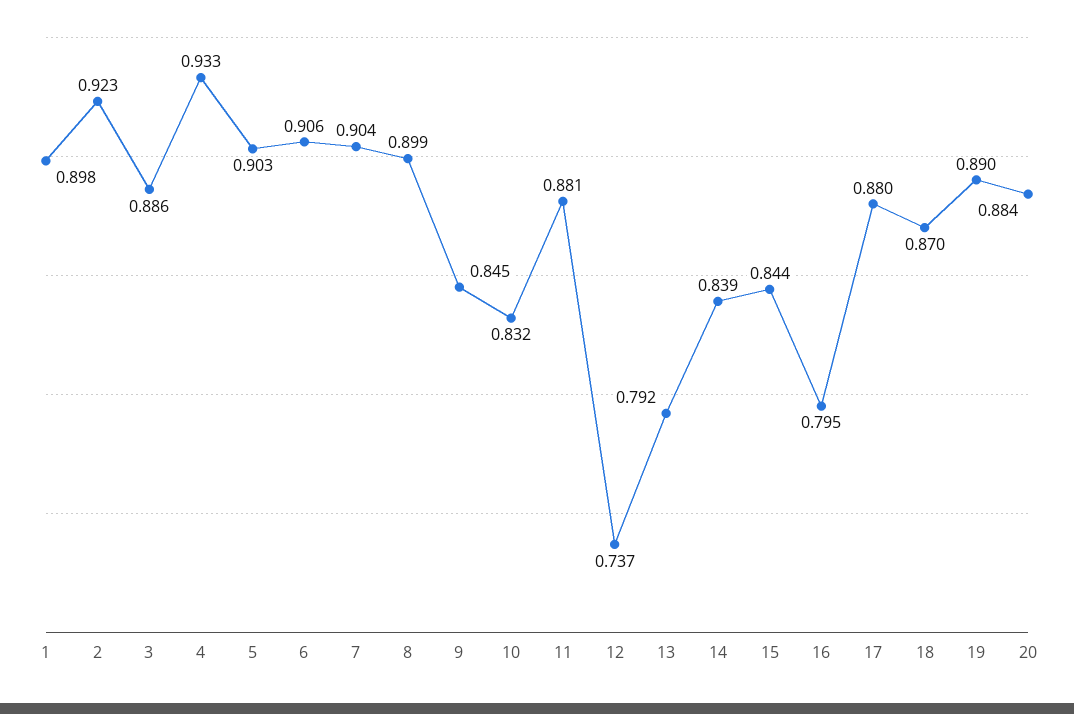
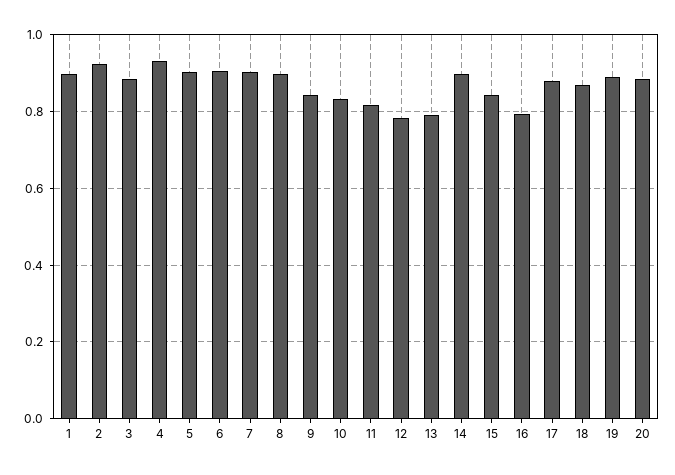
11: 0.881 -> 0.82
12: 0.737 -> 0.78
14: 0.839 -> 0.9

